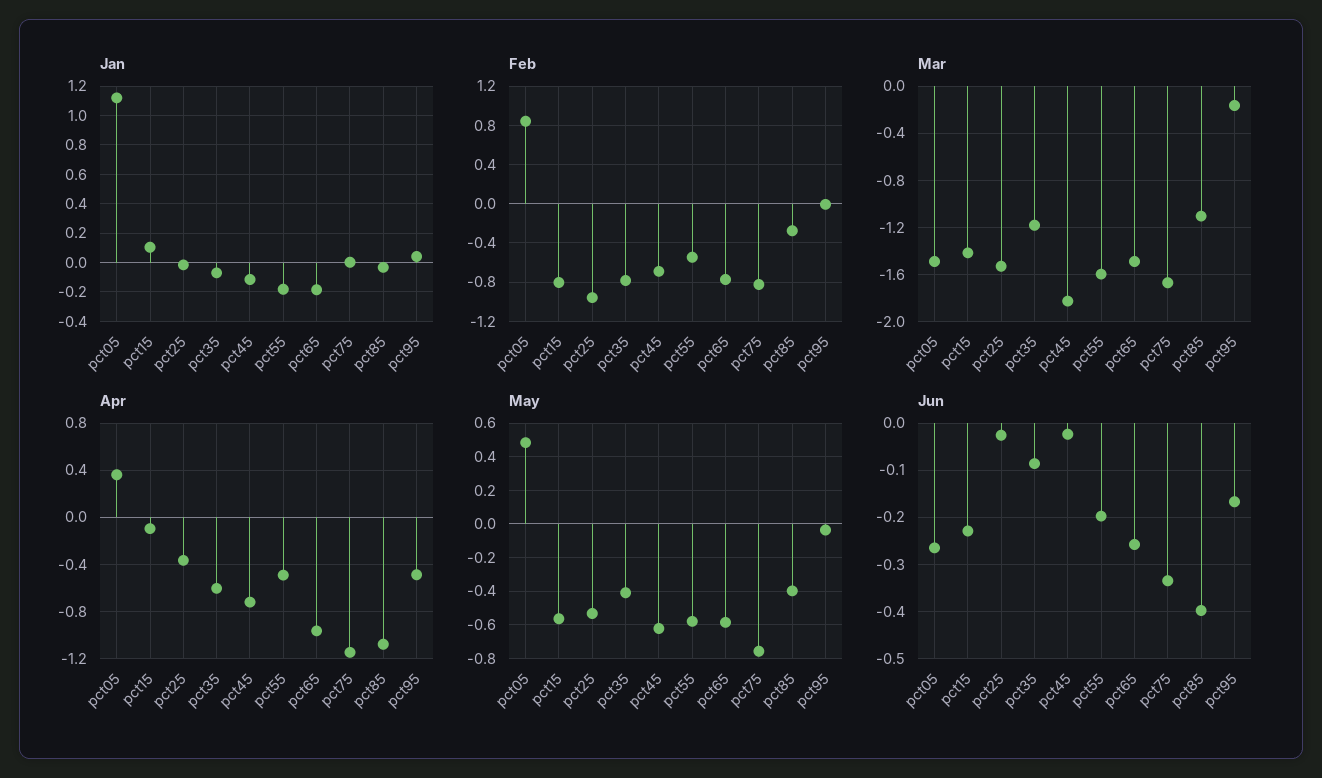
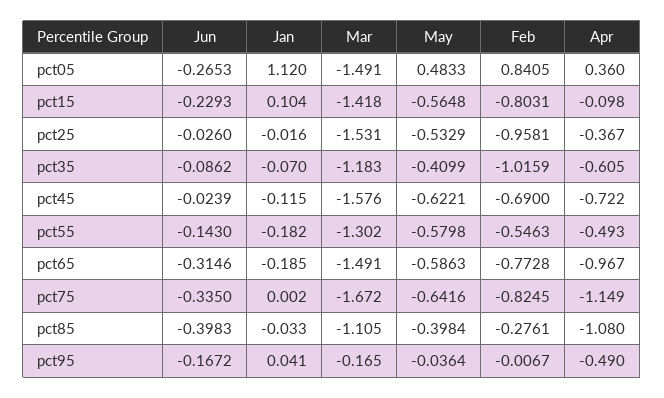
Feb, pct35: -0.8 -> -1.0159
Mar, pct45: -1.8 -> -1.576
Mar, pct55: -1.6 -> -1.302
May, pct75: -0.75 -> -0.6416
Jun, pct55: -0.2 -> -0.143
Jun, pct65: -0.26 -> -0.3146

